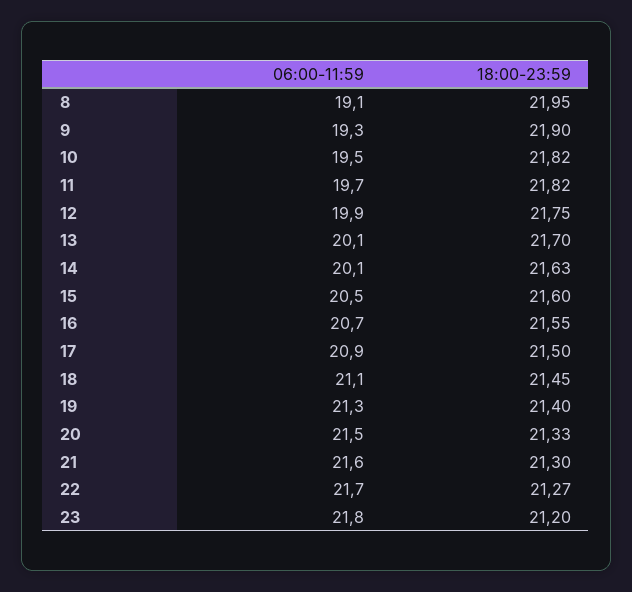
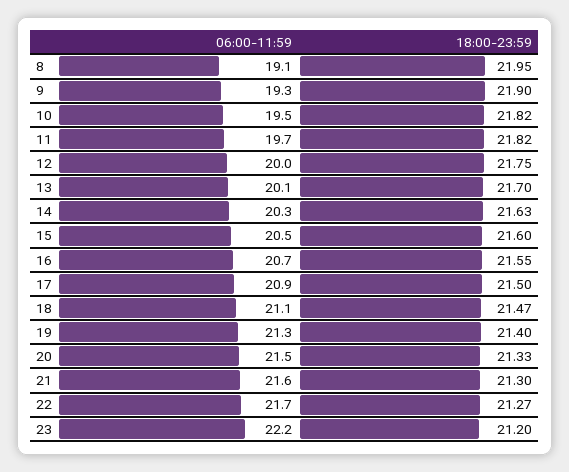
06:00-11:59, 12: 19.9 -> 20
06:00-11:59, 14: 20.1 -> 20.3
18:00-23:59, 18: 21.45 -> 21.47
06:00-11:59, 23: 21.8 -> 22.2

